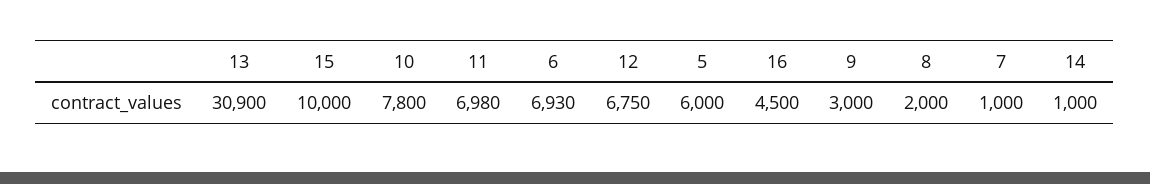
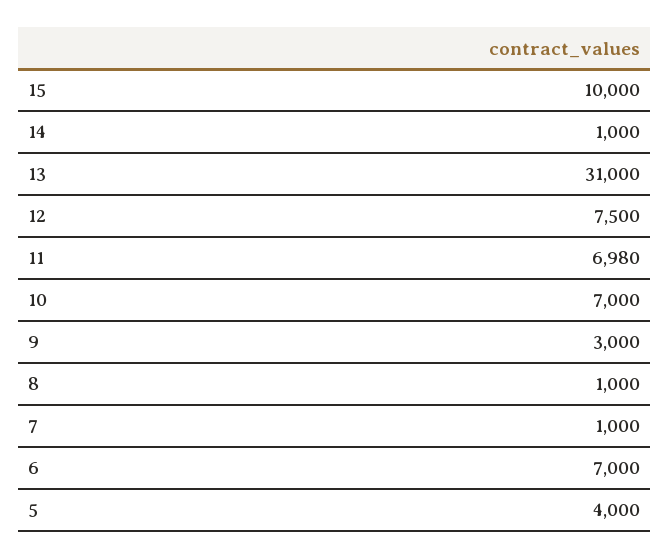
13: 30900 -> 31000
10: 7800 -> 7000
6: 6930 -> 7000
12: 6750 -> 7500
5: 6000 -> 4000
16: 4500 -> none
8: 2000 -> 1000

